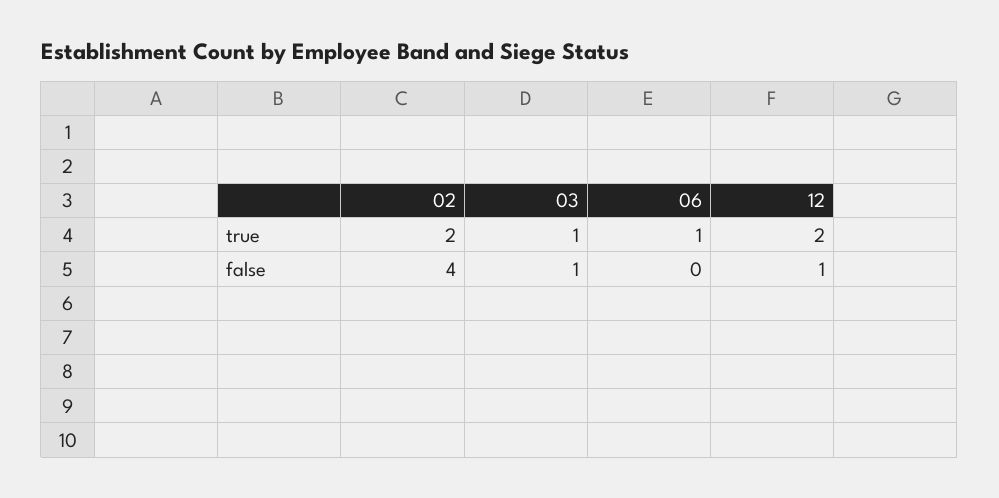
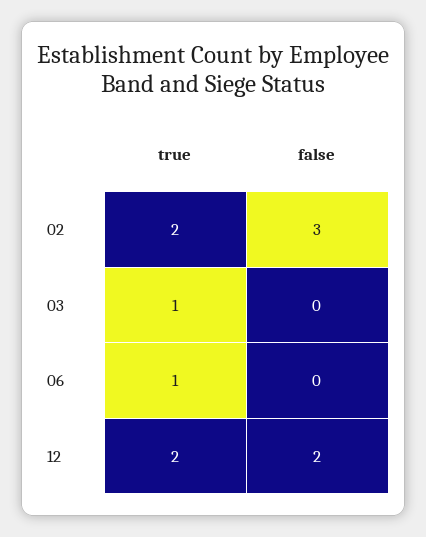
02, false: 4 -> 3
03, false: 1 -> 0
12, false: 1 -> 2

